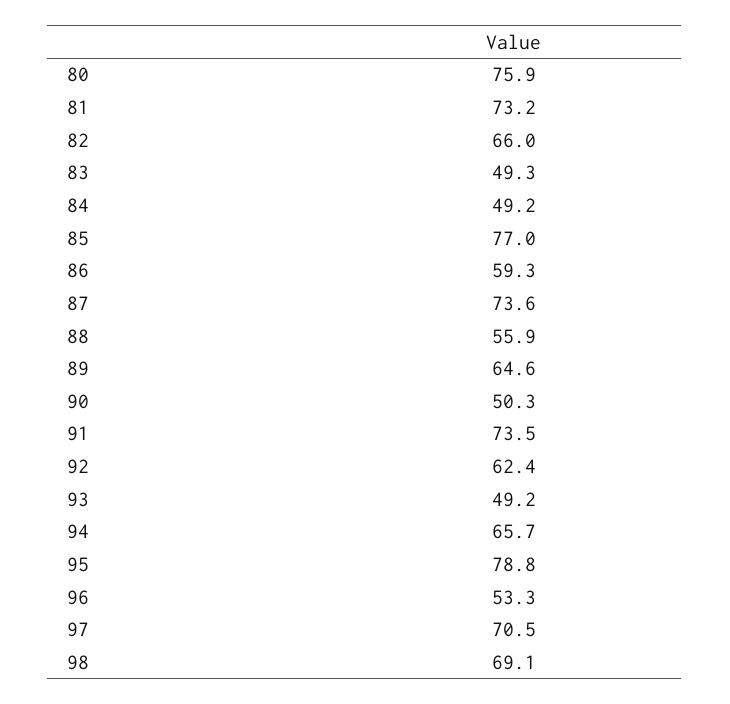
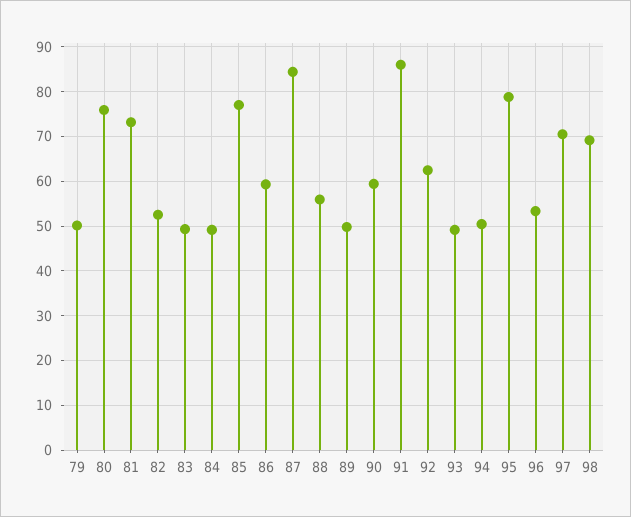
82: 66 -> 52
87: 73.6 -> 84
89: 64.6 -> 50
90: 50.3 -> 60
91: 73.5 -> 86
94: 65.7 -> 50
79: none -> 50

